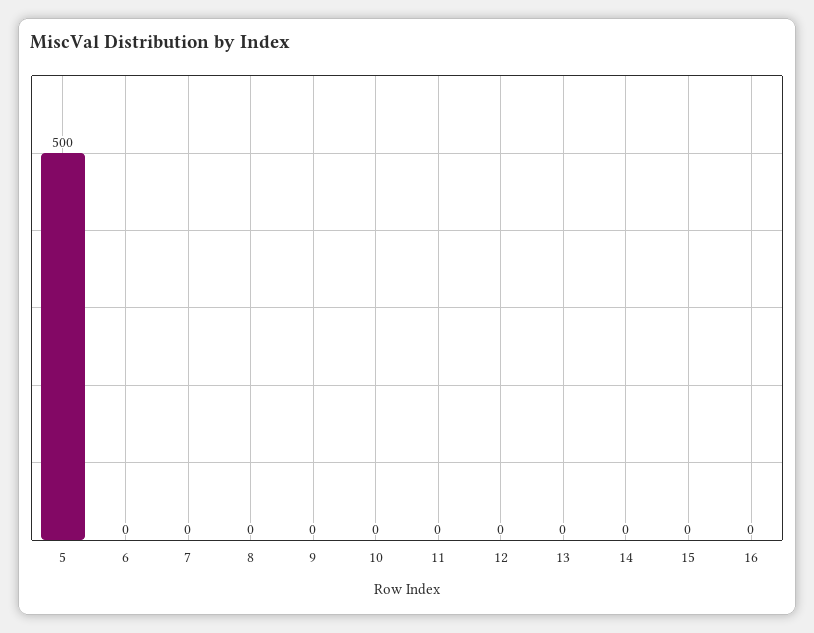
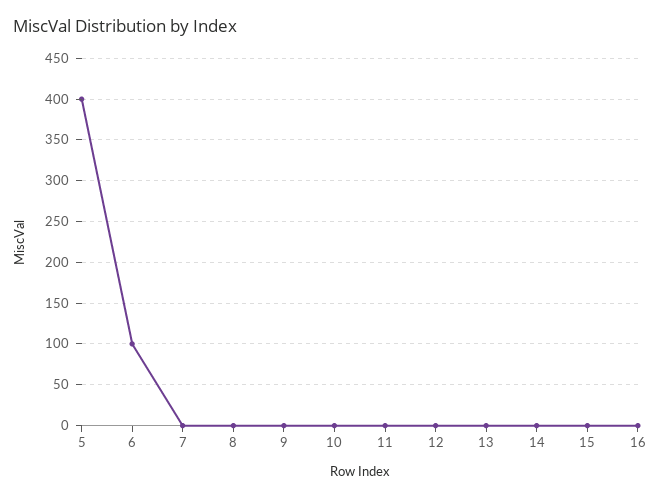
5: 500 -> 400
6: 0 -> 100

